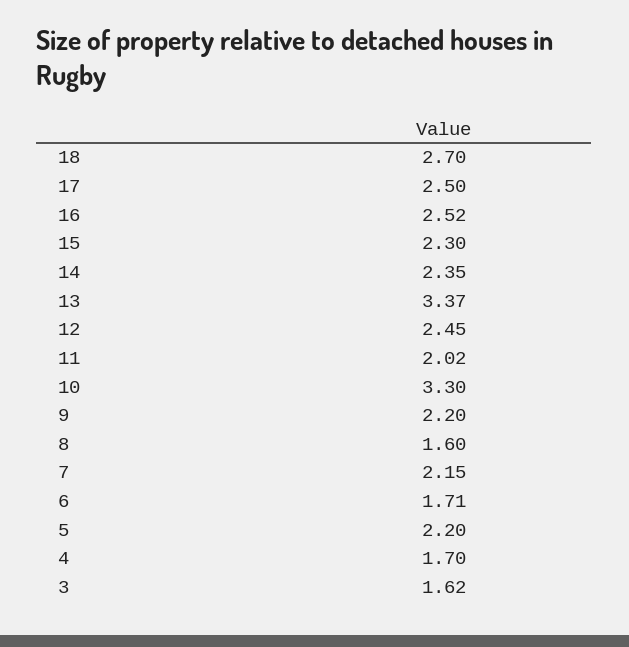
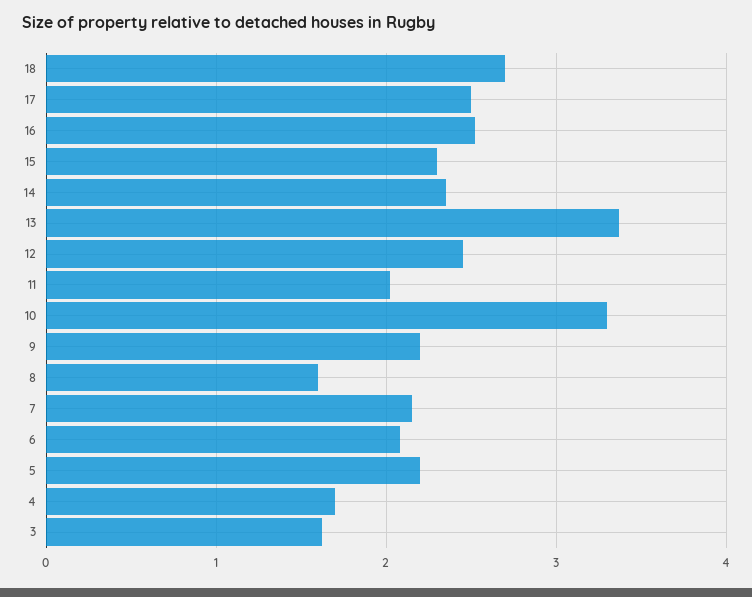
6: 1.71 -> 2.1

